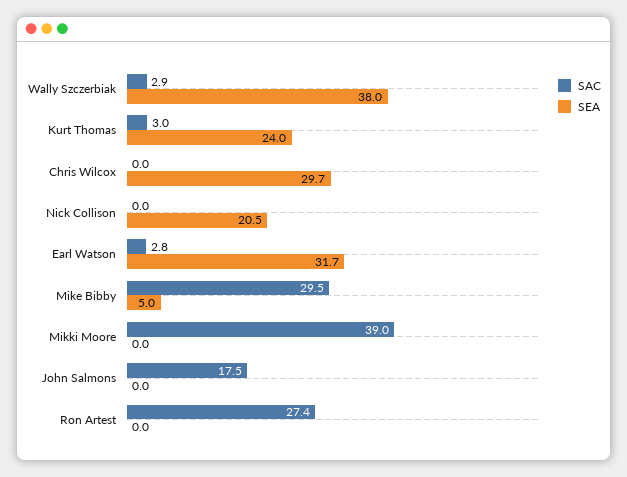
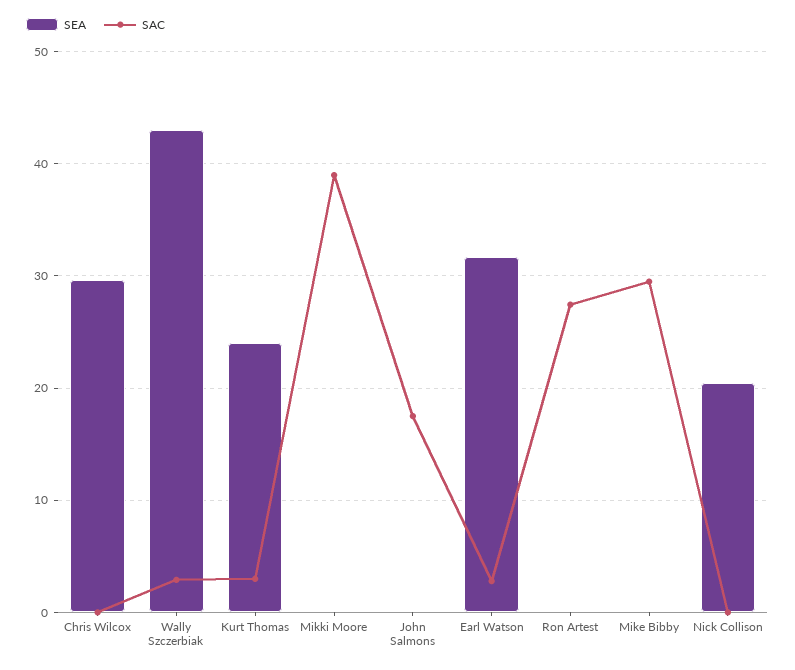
SEA, Wally Szczerbiak: 38 -> 43
SEA, Mike Bibby: 5 -> 0

